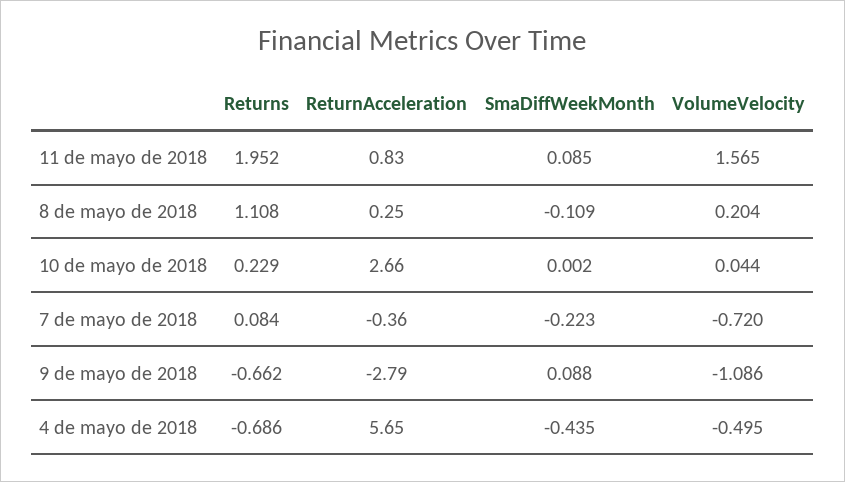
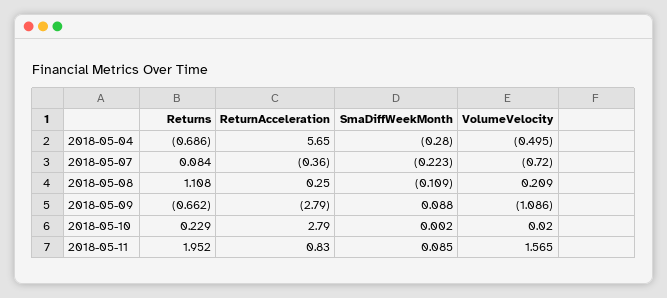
VolumeVelocity, 8 de mayo de 2018: 0.204 -> 0.209
ReturnAcceleration, 10 de mayo de 2018: 2.66 -> 2.79
VolumeVelocity, 10 de mayo de 2018: 0.044 -> 0.02
SmaDiffWeekMonth, 4 de mayo de 2018: -0.435 -> -0.28

